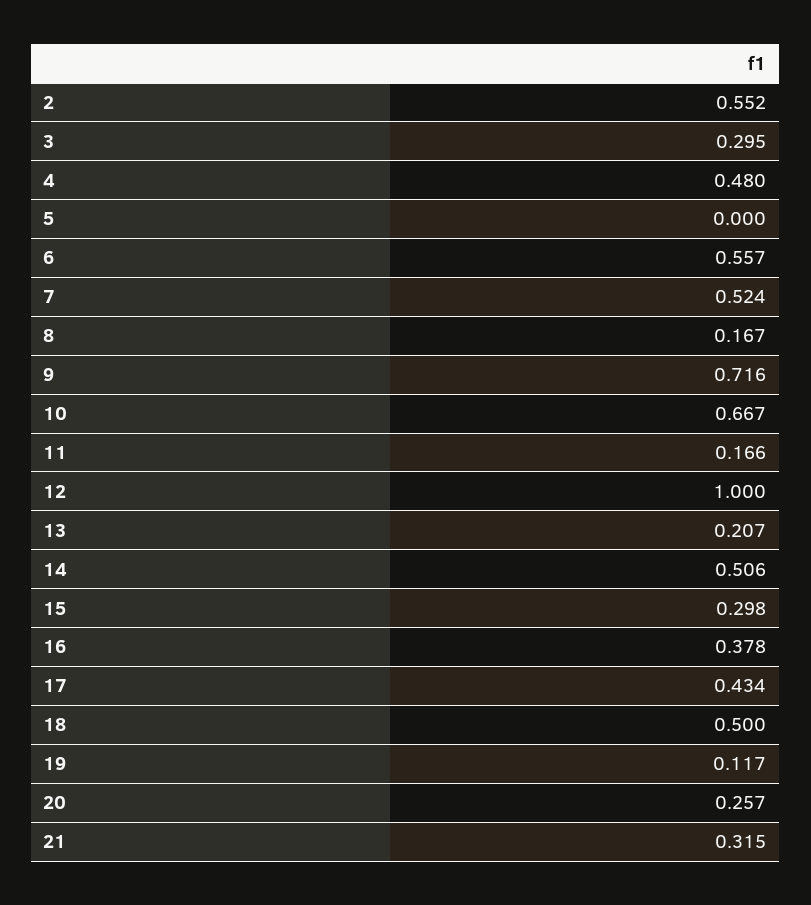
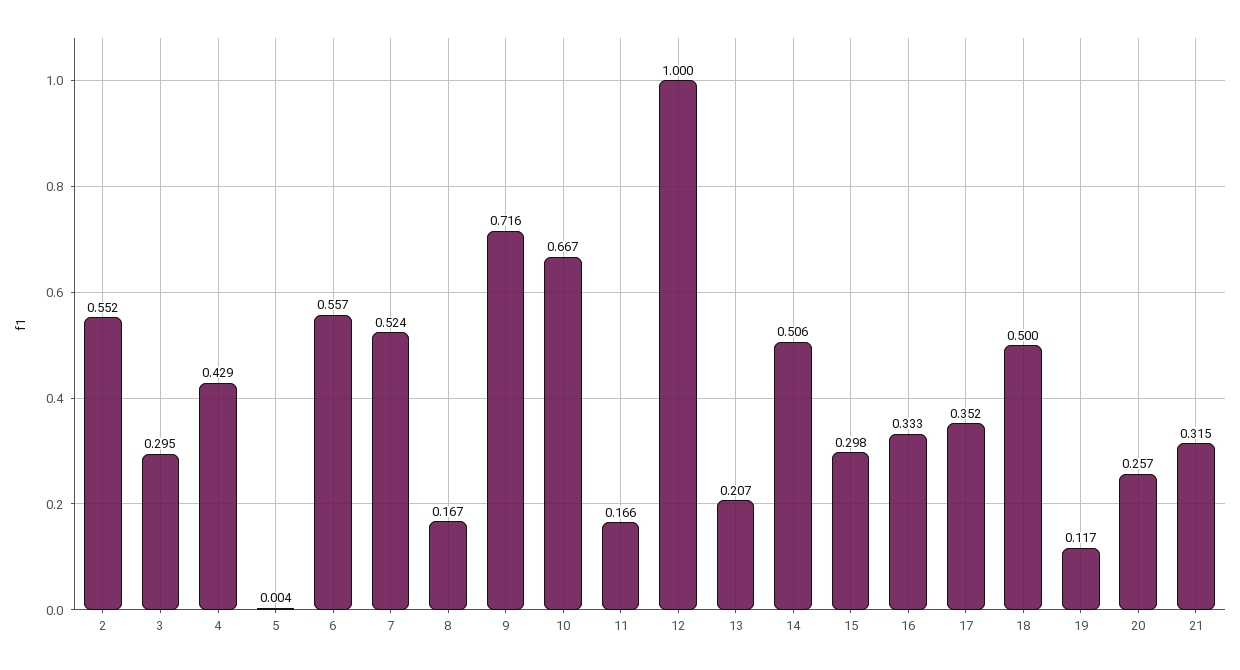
4: 0.48 -> 0.429
5: 0 -> 0.004
16: 0.378 -> 0.333
17: 0.434 -> 0.352

